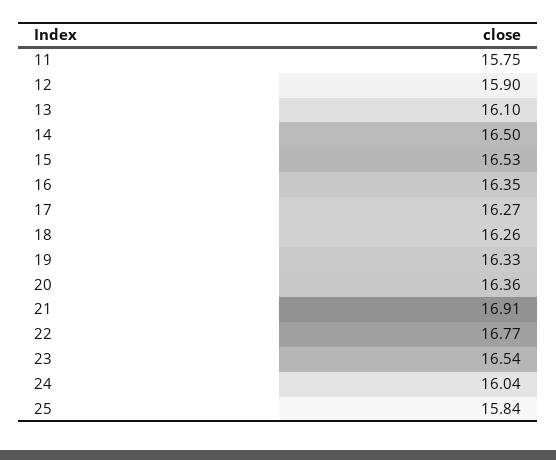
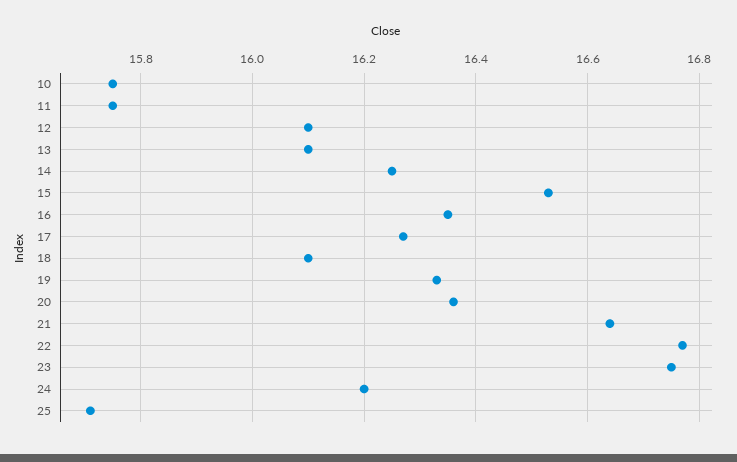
12: 15.9 -> 16.1
14: 16.5 -> 16.25
18: 16.26 -> 16.1
21: 16.91 -> 16.65
23: 16.54 -> 16.75
24: 16.04 -> 16.2
25: 15.84 -> 15.7
10: none -> 15.75

